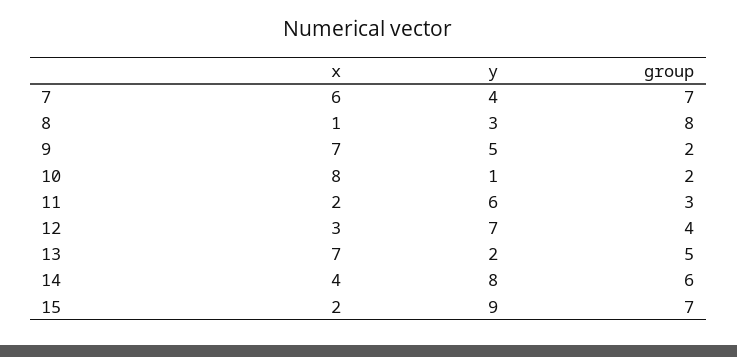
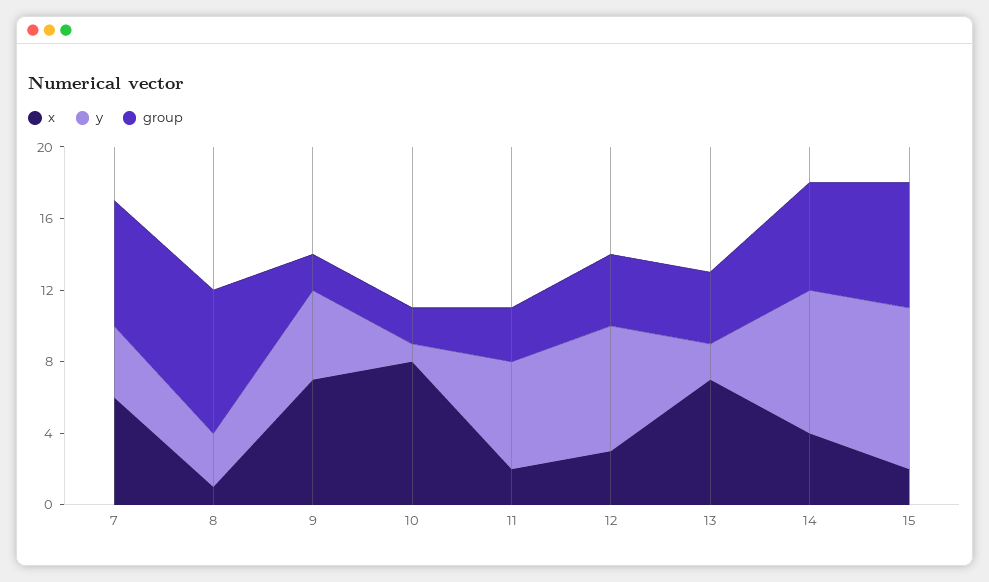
group, 13: 5 -> 4

